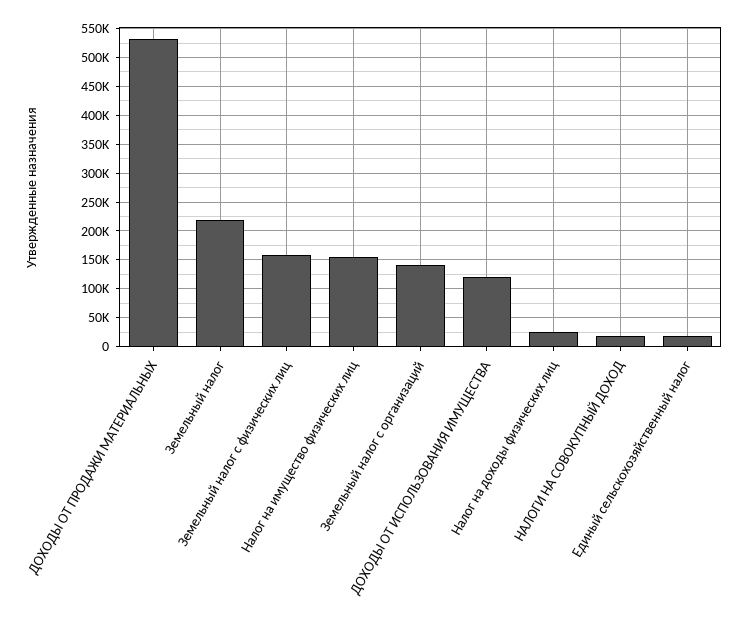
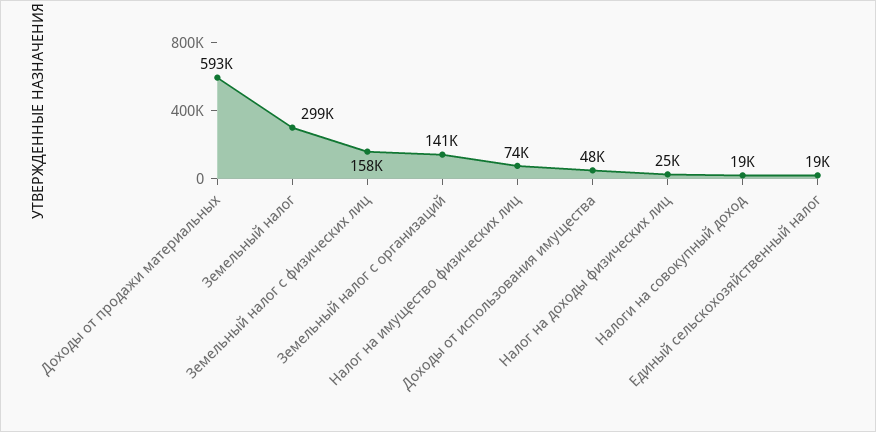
ДОХОДЫ ОТ ПРОДАЖИ МАТЕРИАЛЬНЫХ: 525000 -> 593000
Земельный налог: 225000 -> 299000
Налог на имущество физических лиц: 150000 -> 74000
ДОХОДЫ ОТ ИСПОЛЬЗОВАНИЯ ИМУЩЕСТВА: 125000 -> 48000

